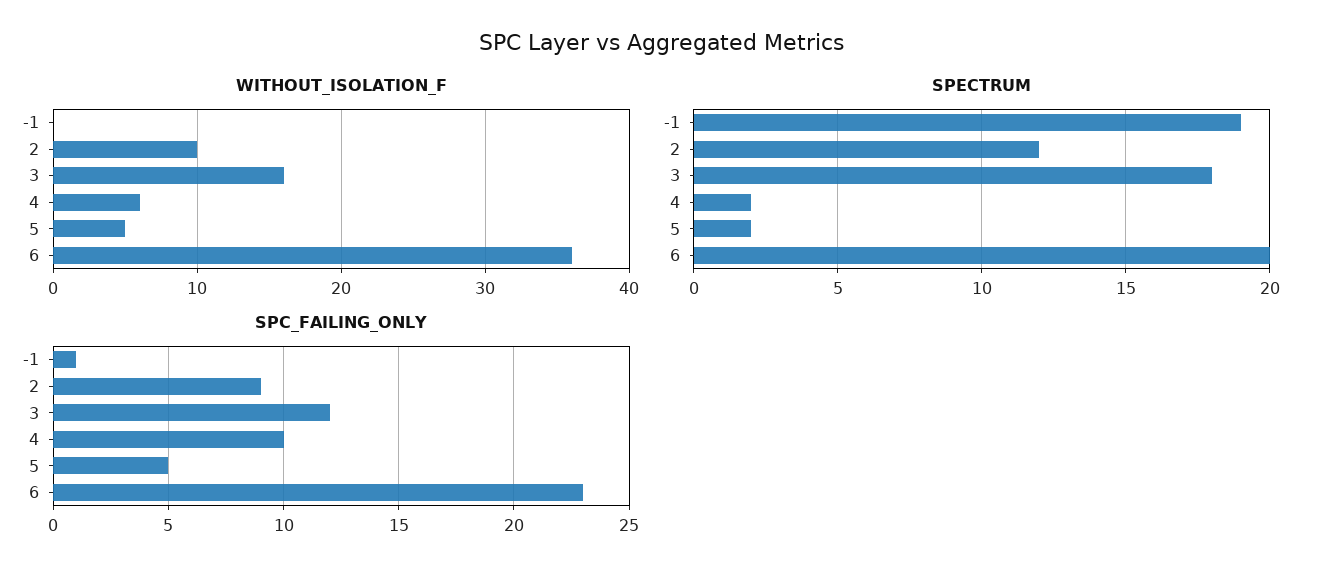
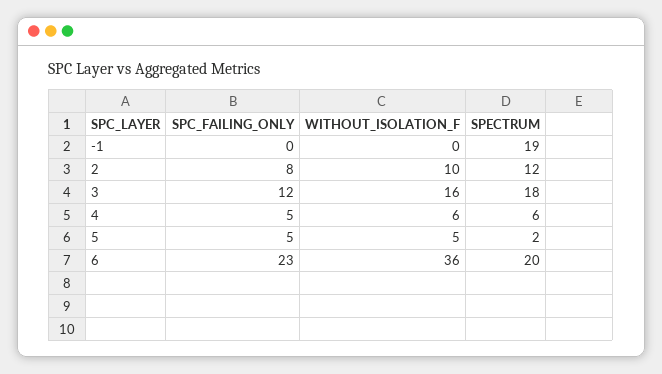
SPECTRUM, 4: 2 -> 6
SPC_FAILING_ONLY, -1: 1 -> 0
SPC_FAILING_ONLY, 2: 9 -> 8
SPC_FAILING_ONLY, 4: 10 -> 5

